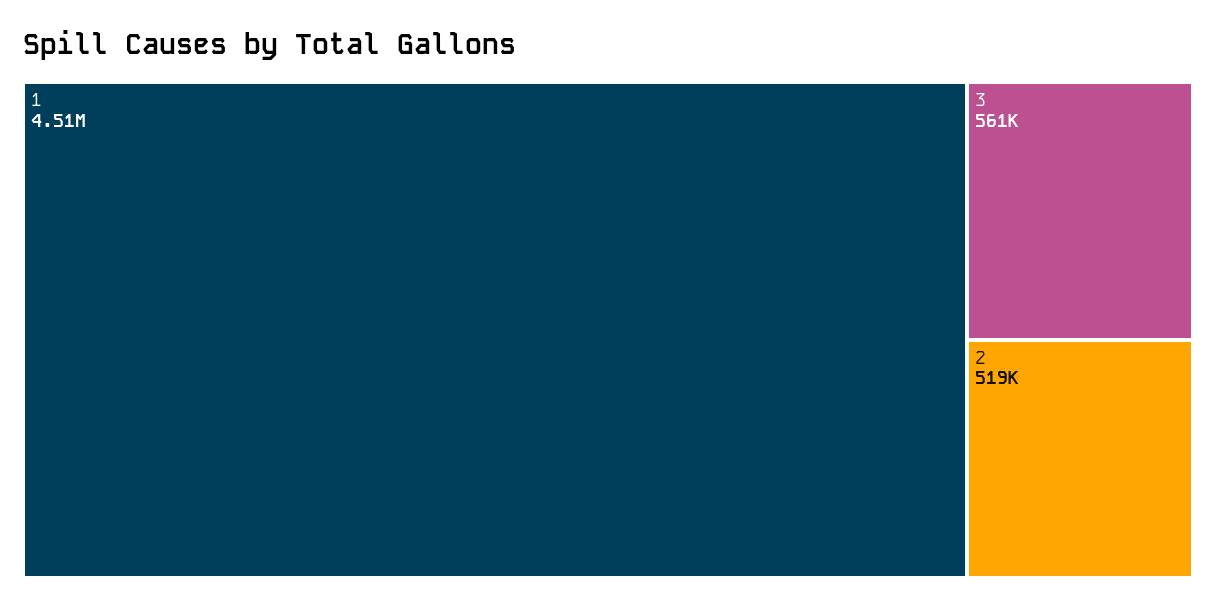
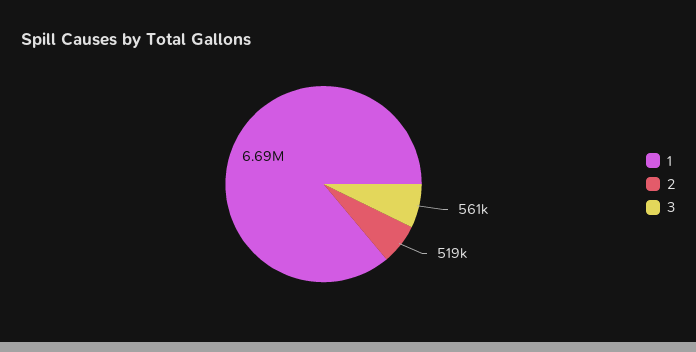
1: 4510000 -> 6690000

